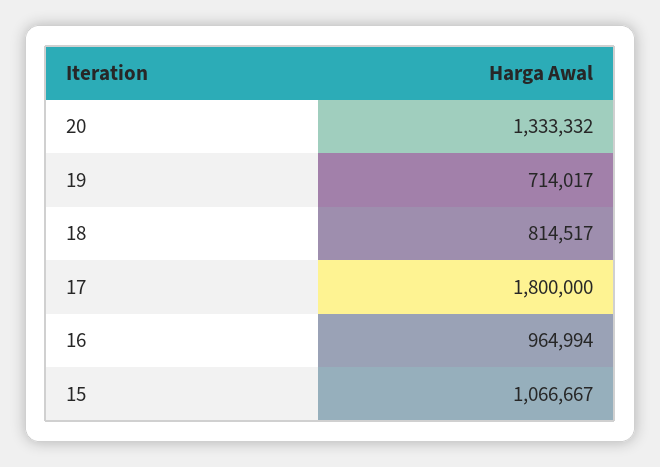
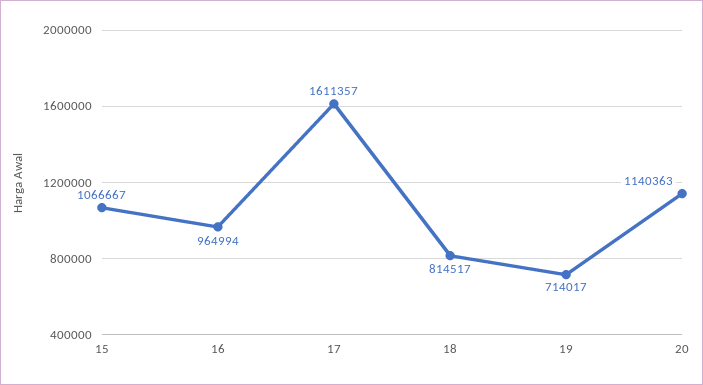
20: 1333332 -> 1140363
17: 1800000 -> 1611357

